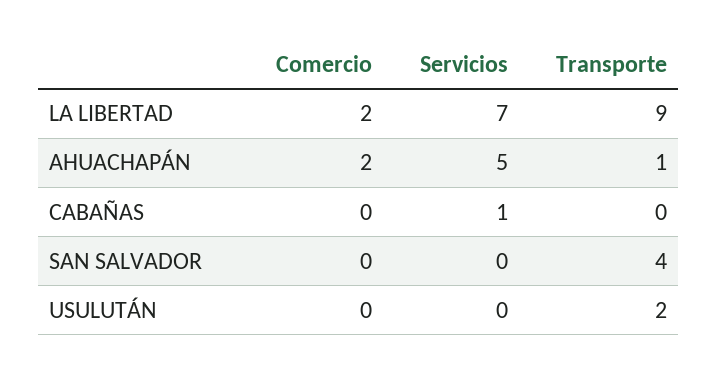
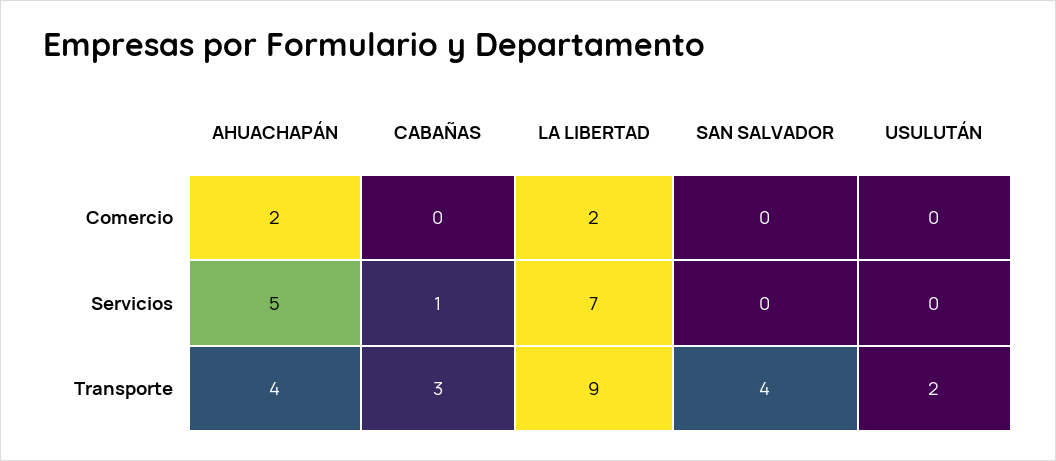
Transporte, AHUACHAPÁN: 1 -> 4
Transporte, CABAÑAS: 0 -> 3

